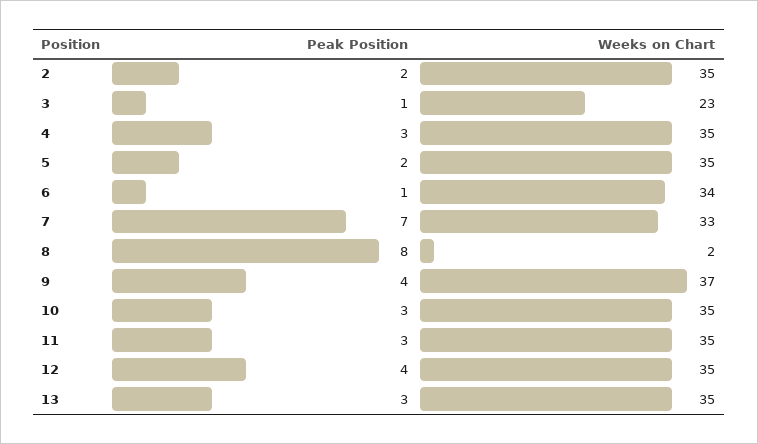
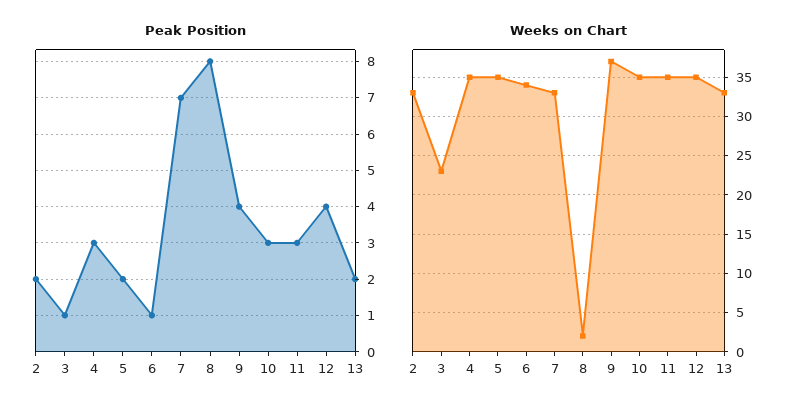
Weeks on Chart, 2: 35 -> 33
Peak Position, 13: 3 -> 2
Weeks on Chart, 13: 35 -> 33

